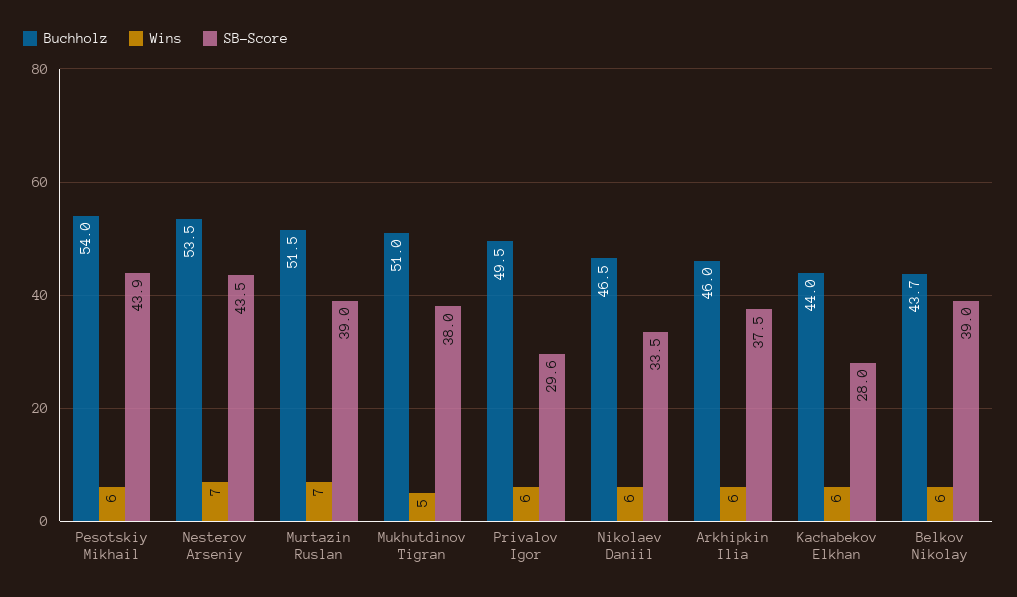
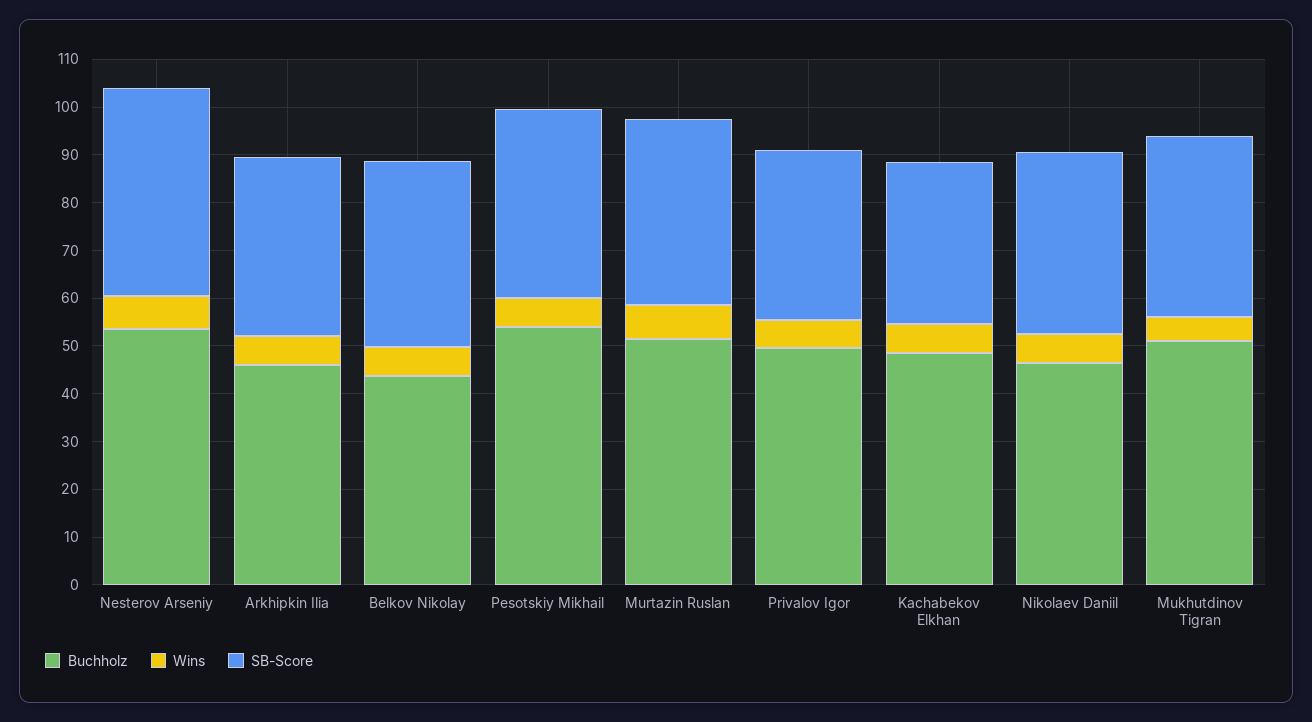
SB-Score, Pesotskiy Mikhail: 43.9 -> 40
SB-Score, Privalov Igor: 29.6 -> 36
SB-Score, Nikolaev Daniil: 33.5 -> 38
Buchholz, Kachabekov Elkhan: 44 -> 48
SB-Score, Kachabekov Elkhan: 28 -> 34

